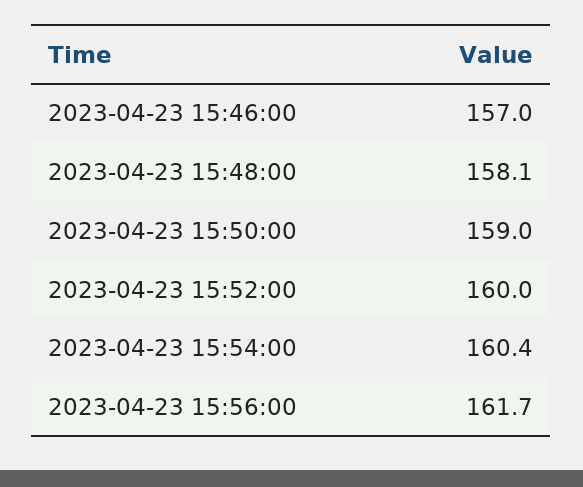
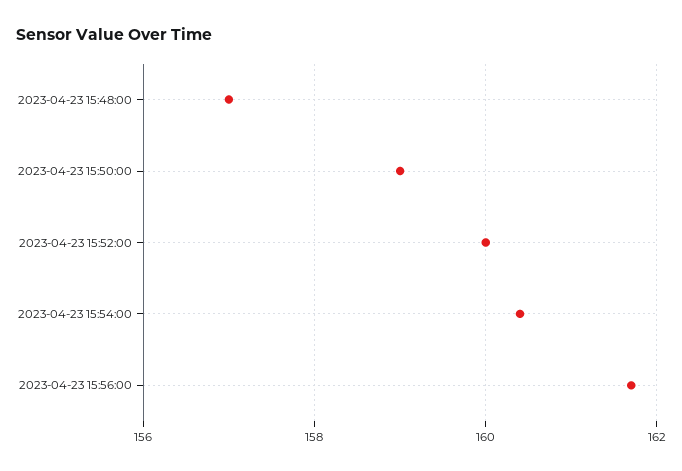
2023-04-23 15:46:00: 157 -> none
2023-04-23 15:48:00: 158.1 -> 157

